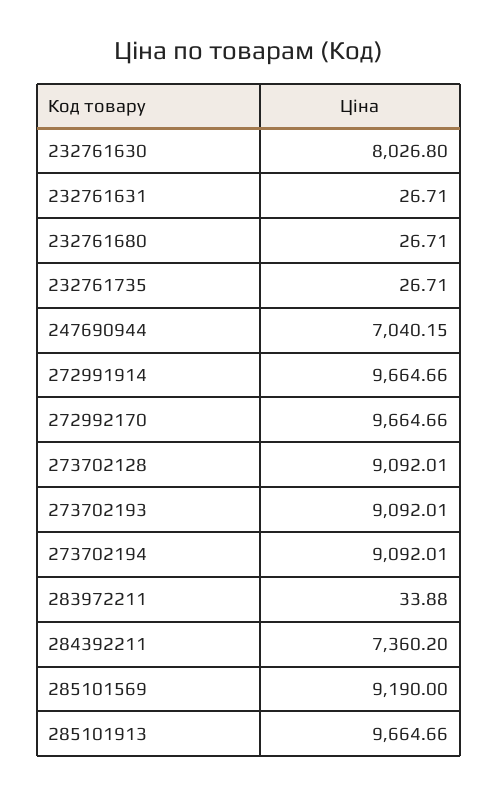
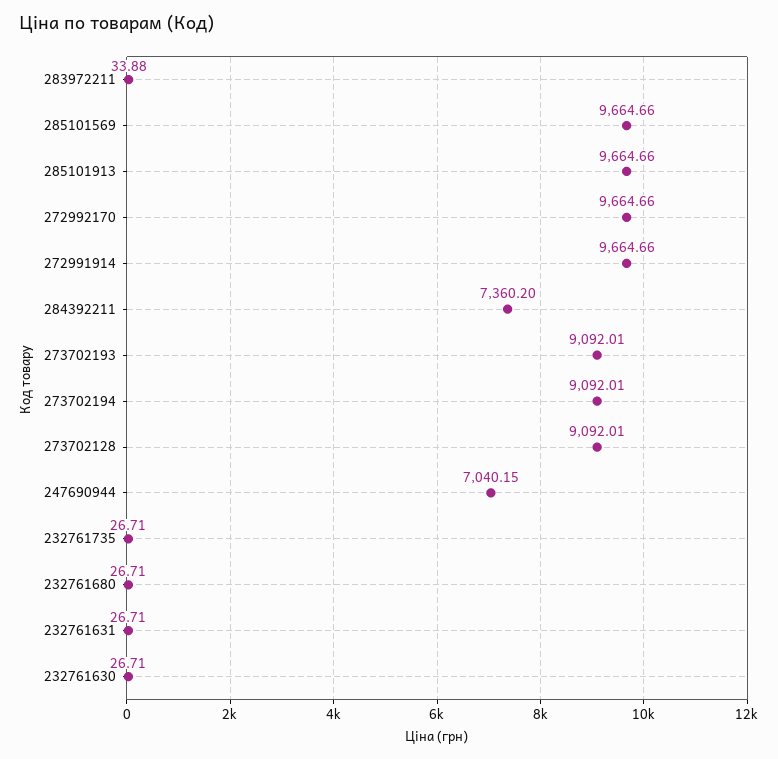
232761630: 8026.8 -> 26.71
285101569: 9190 -> 9664.66

